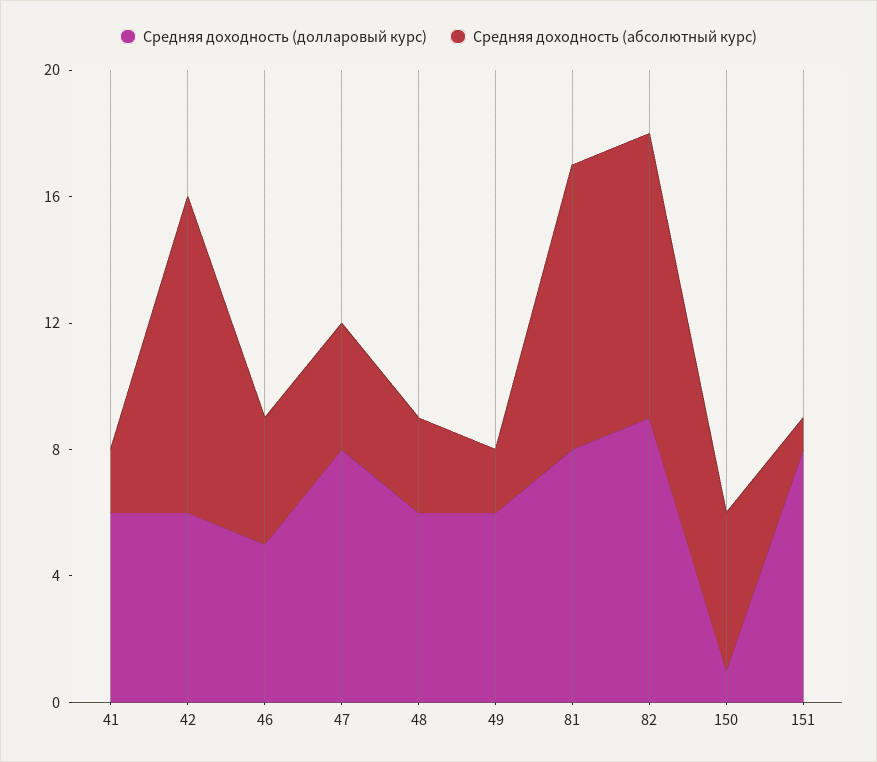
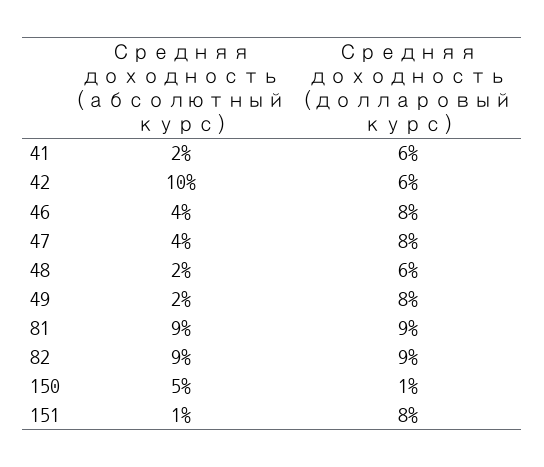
Средняя доходность (долларовый курс), 46: 5 -> 8
Средняя доходность (абсолютный курс), 48: 3 -> 2
Средняя доходность (долларовый курс), 49: 6 -> 8
Средняя доходность (долларовый курс), 81: 8 -> 9

